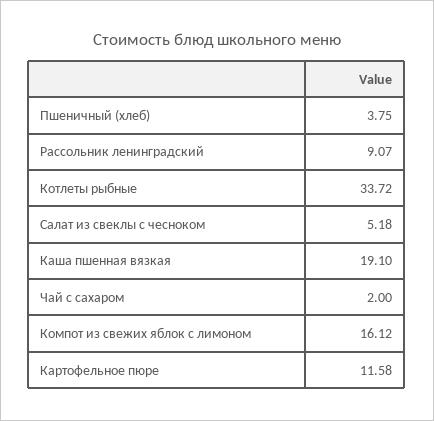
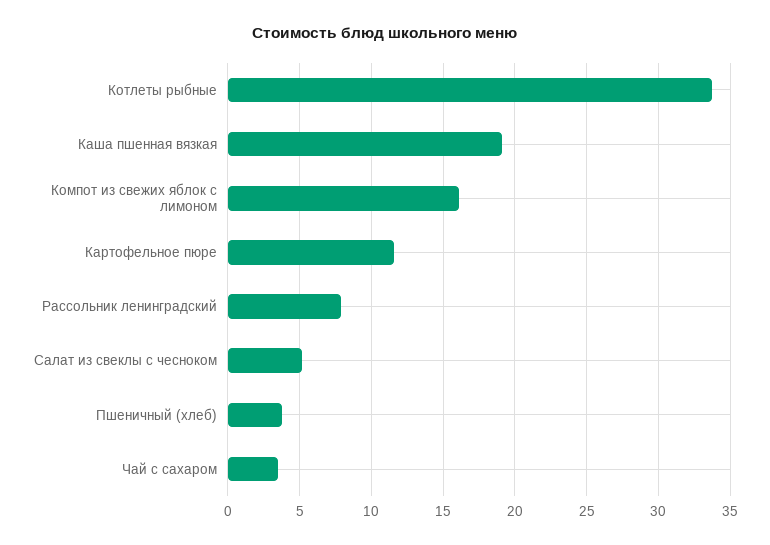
Рассольник ленинградский: 9.07 -> 8
Чай с сахаром: 2 -> 3.5

